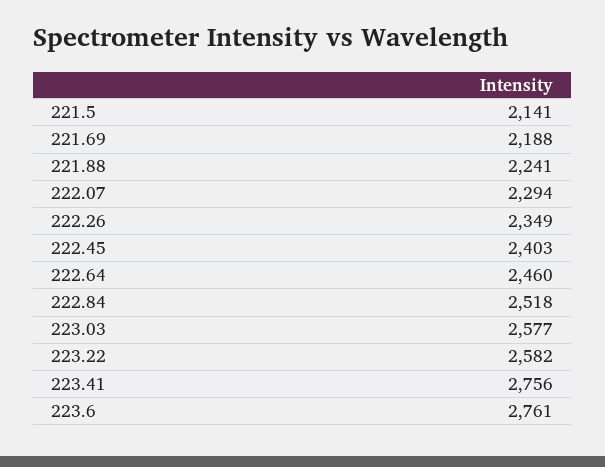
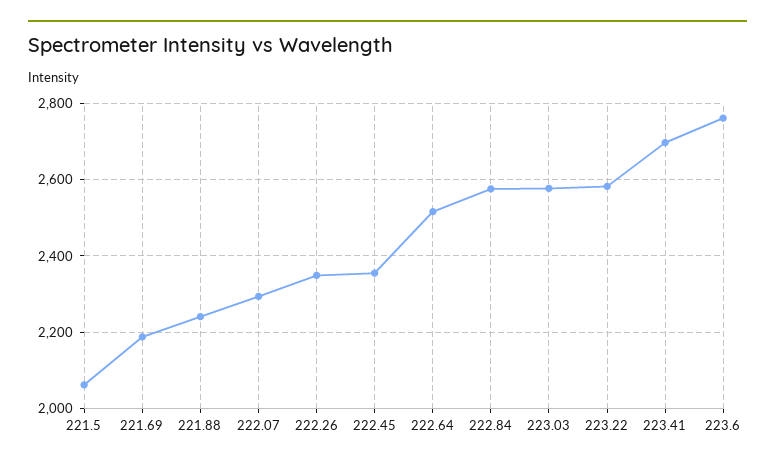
221.5: 2141 -> 2060
222.45: 2403 -> 2360
222.64: 2460 -> 2520
222.84: 2518 -> 2580
223.41: 2756 -> 2700

